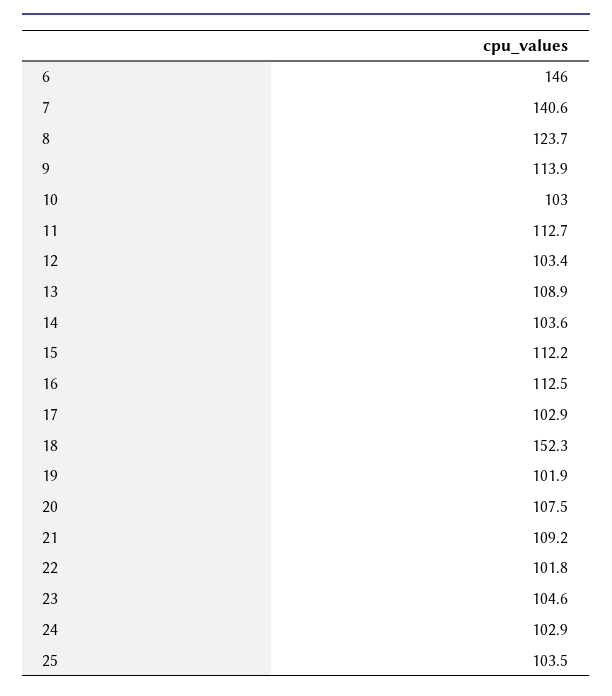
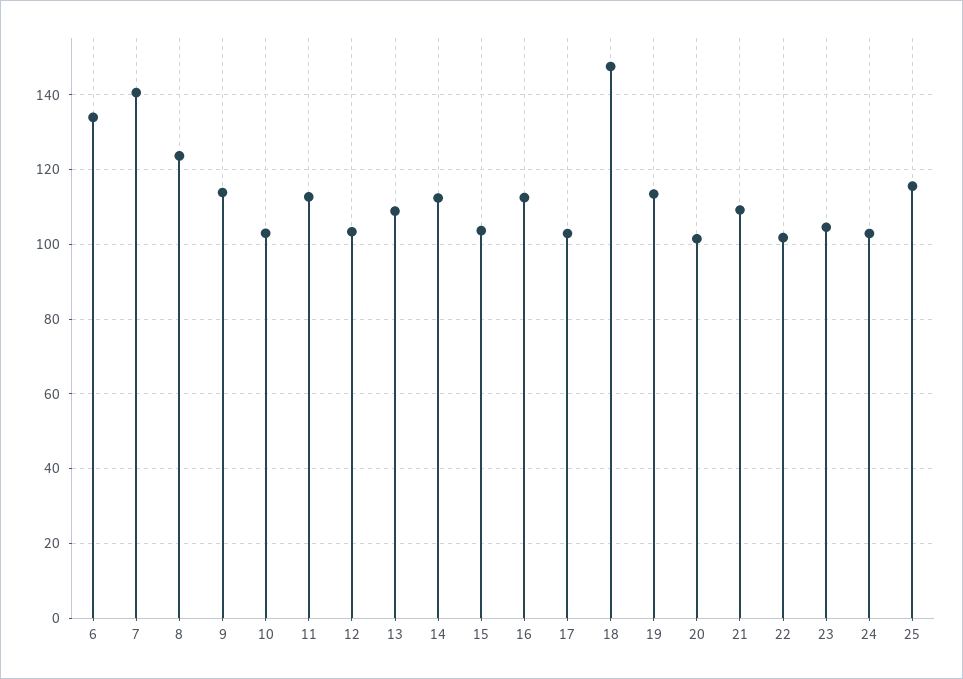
6: 146 -> 134
14: 103.6 -> 112
15: 112.2 -> 104
18: 152.3 -> 148
19: 101.9 -> 114
20: 107.5 -> 102
25: 103.5 -> 116

